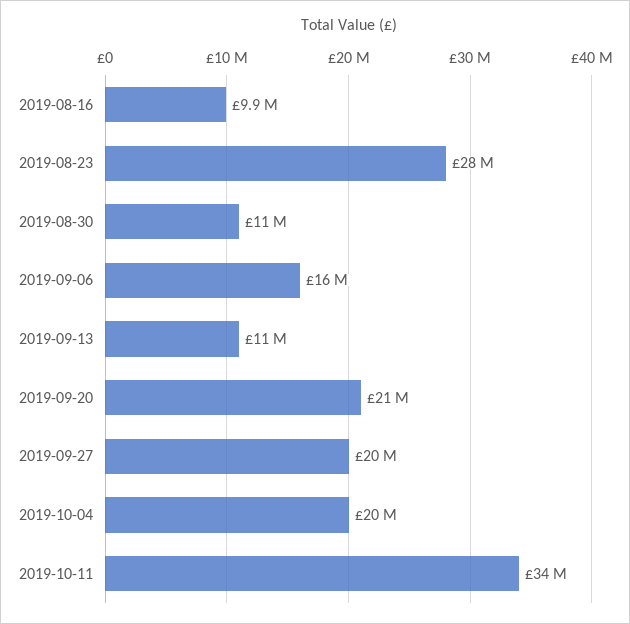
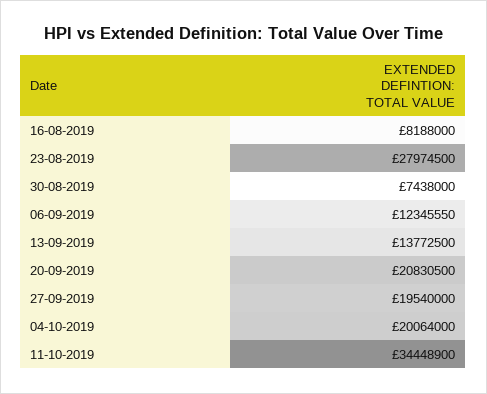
2019-08-16: 9900000 -> 8188000
2019-08-30: 11000000 -> 7438000
2019-09-06: 16000000 -> 12345550
2019-09-13: 11000000 -> 13772500

